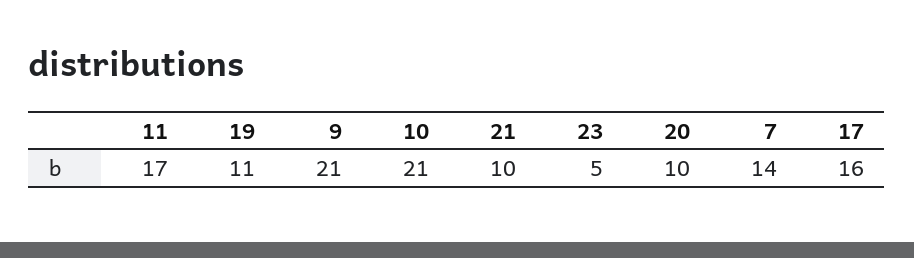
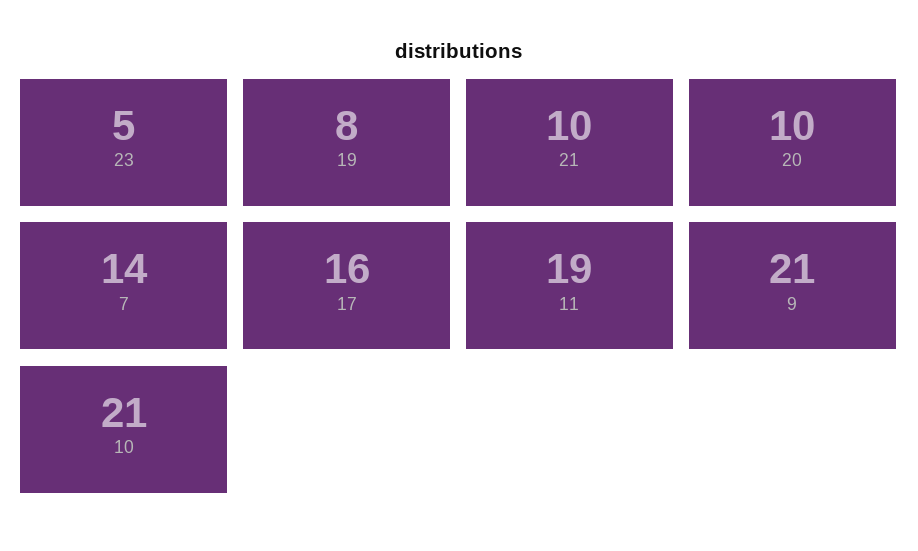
11: 17 -> 19
19: 11 -> 8

